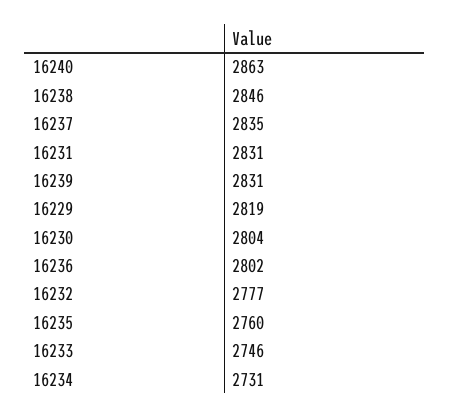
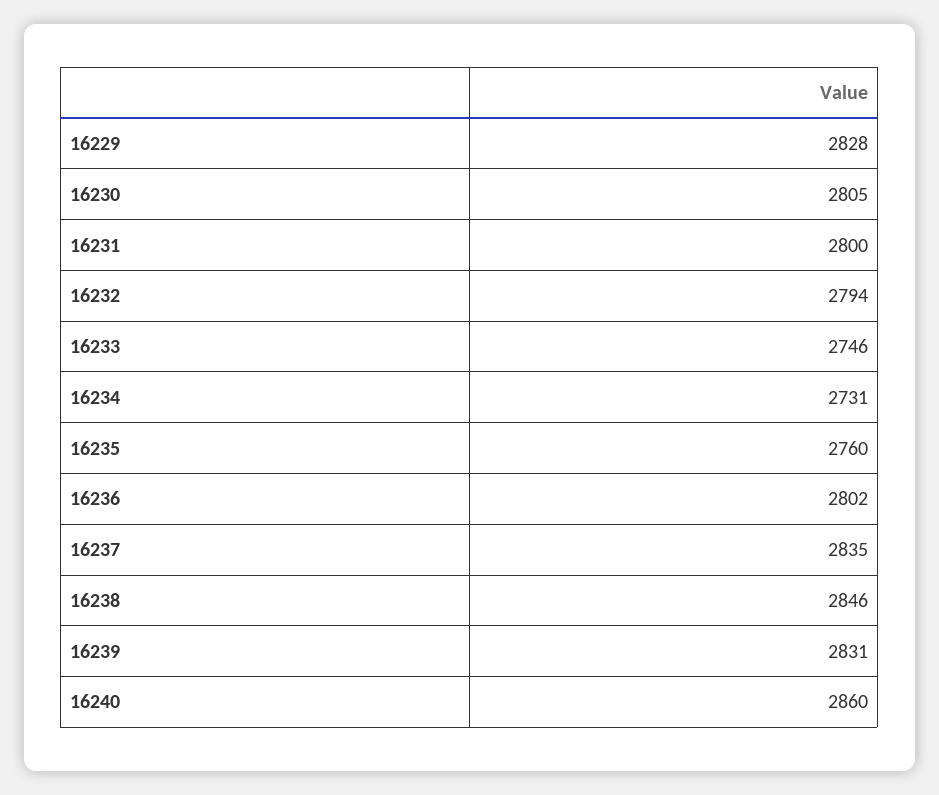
16240: 2863 -> 2860
16231: 2831 -> 2800
16229: 2819 -> 2828
16230: 2804 -> 2805
16232: 2777 -> 2794

